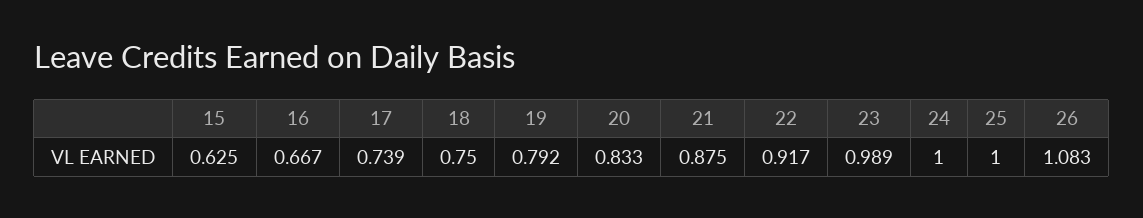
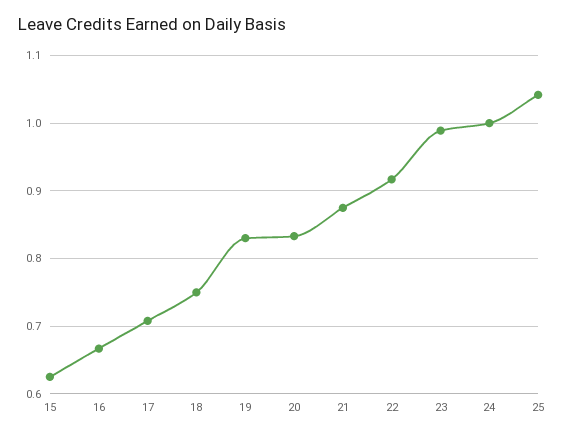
17: 0.739 -> 0.71
19: 0.792 -> 0.83
25: 1 -> 1.04
26: 1.083 -> none

